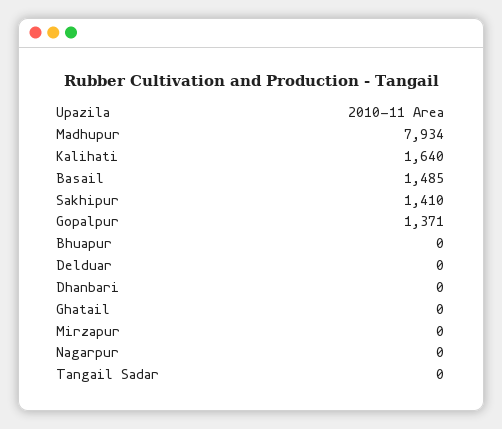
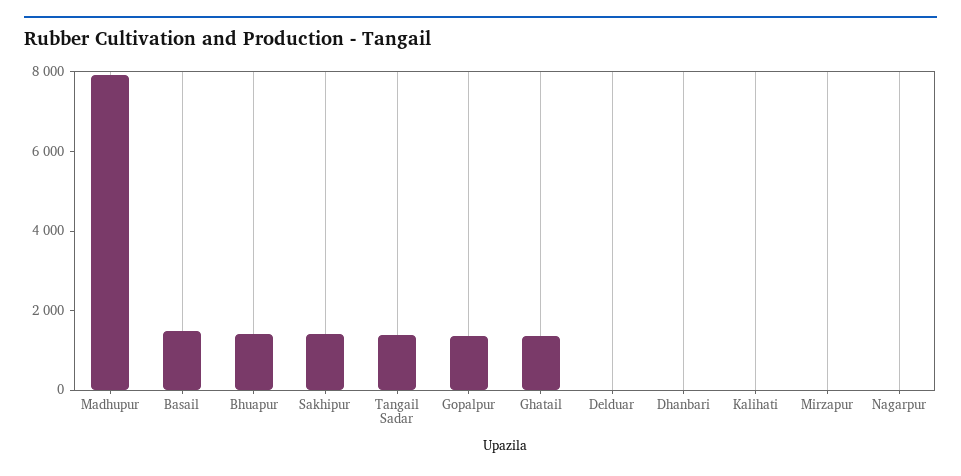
Kalihati: 1640 -> 0
Bhuapur: 0 -> 1500
Ghatail: 0 -> 1500
Tangail Sadar: 0 -> 1500

